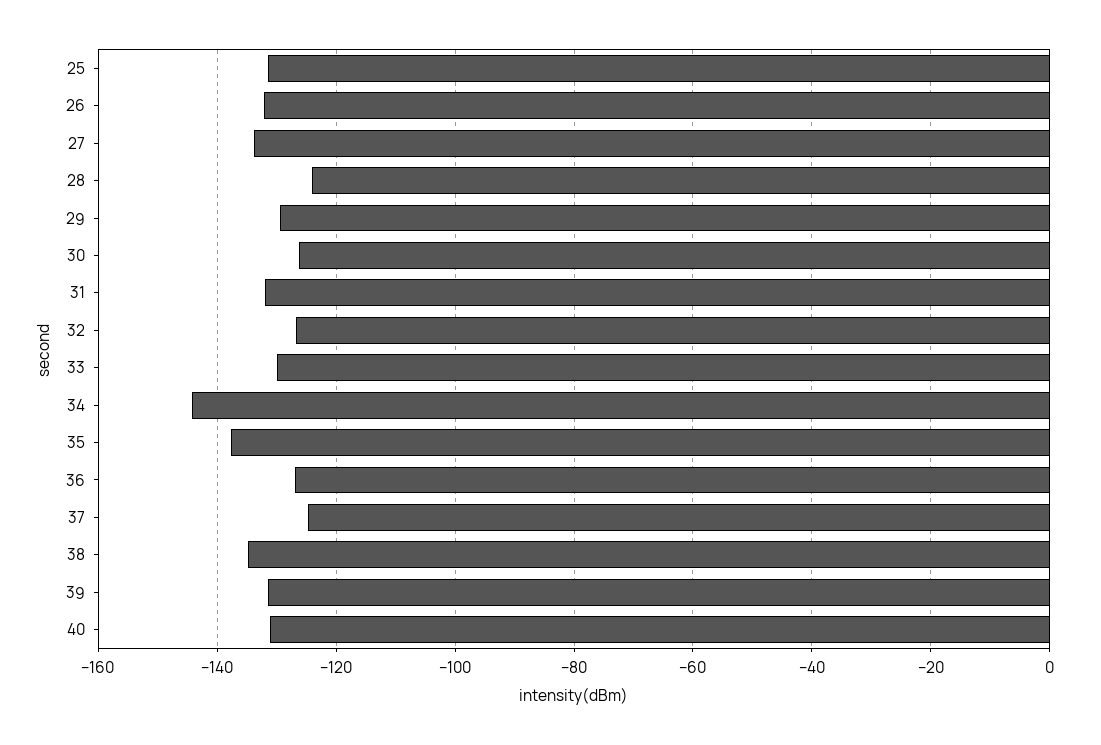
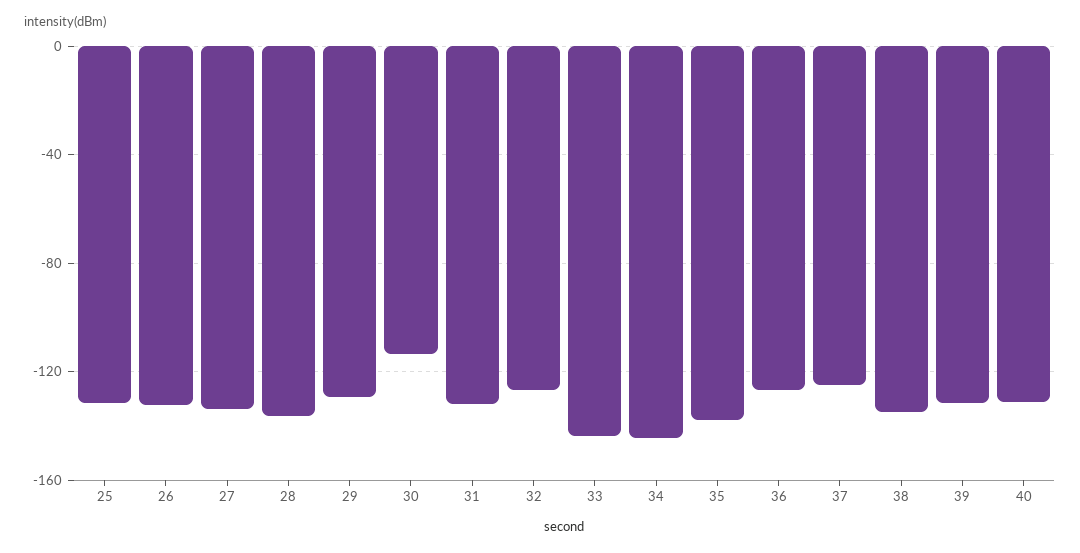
28: -124 -> -135
30: -126 -> -115
33: -130 -> -145

